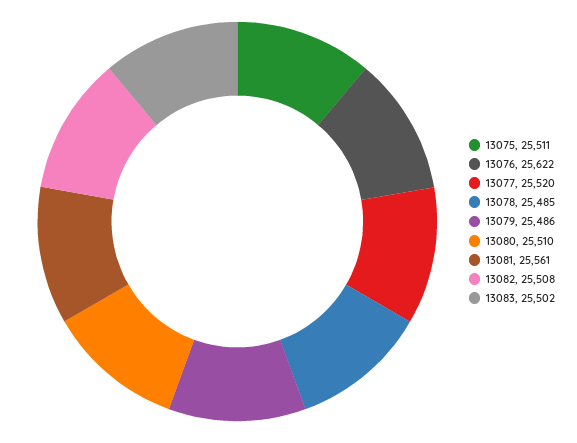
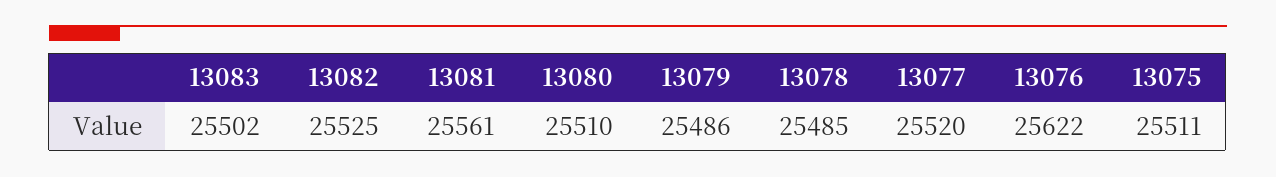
13082: 25508 -> 25525

